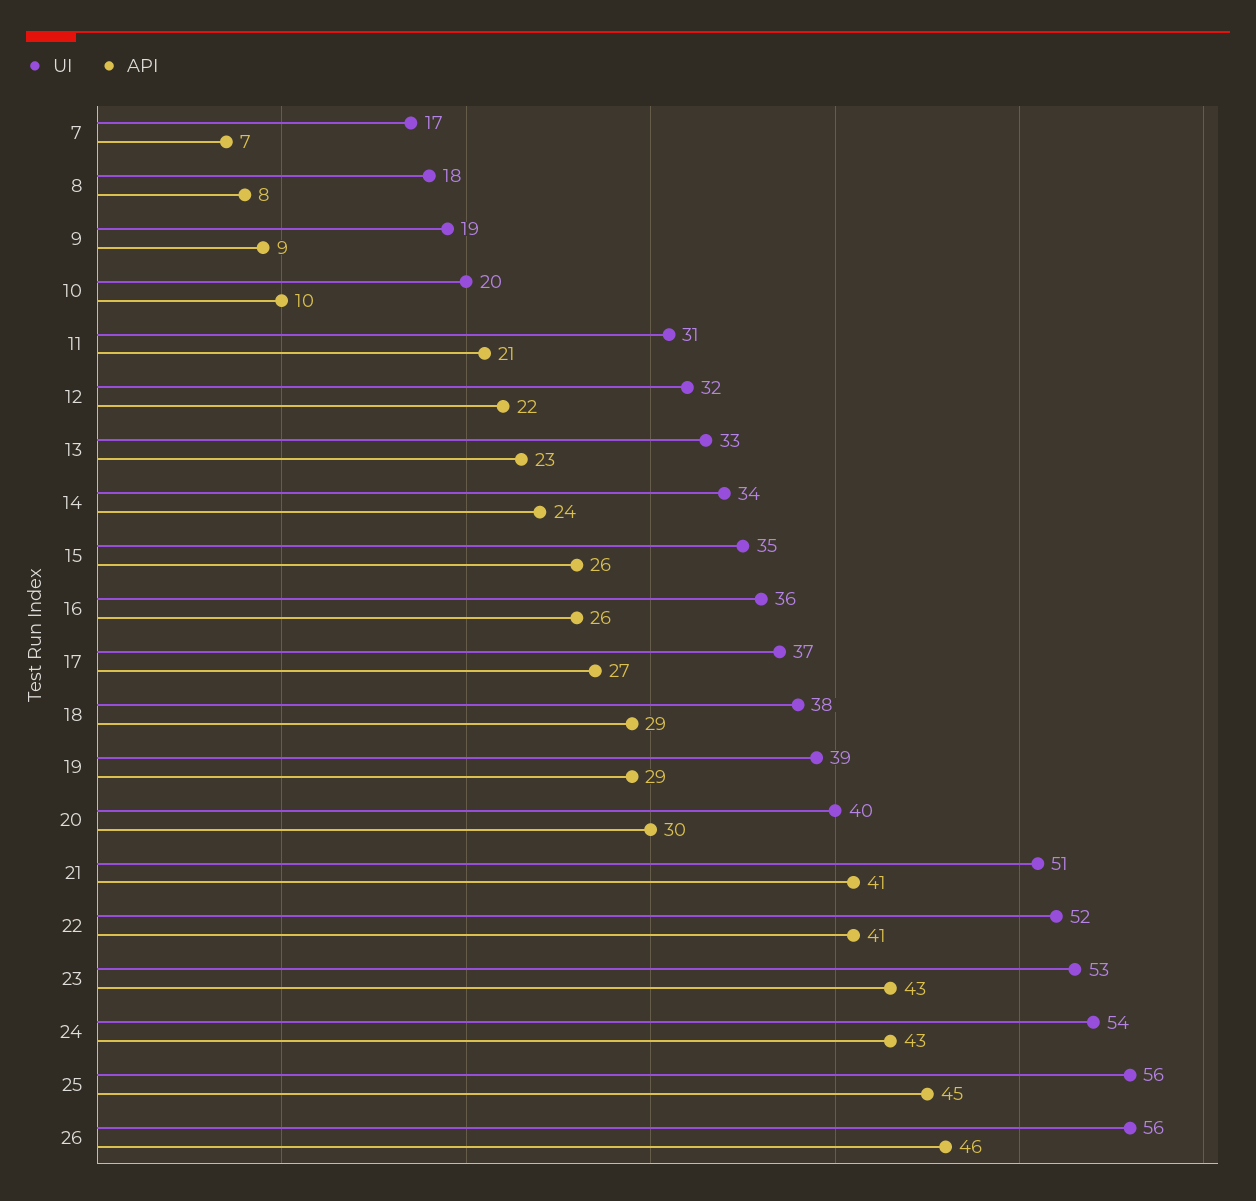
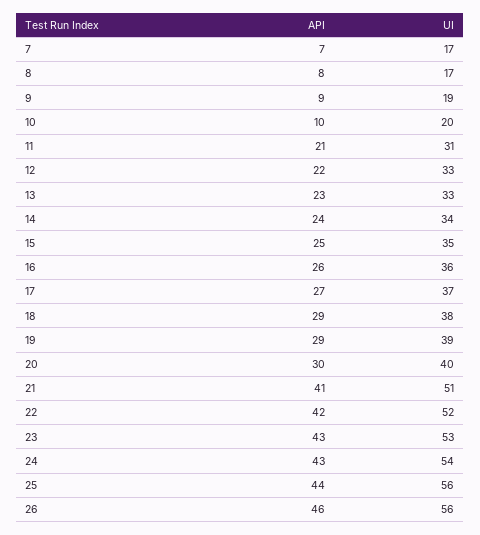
UI, 8: 18 -> 17
UI, 12: 32 -> 33
API, 15: 26 -> 25
API, 22: 41 -> 42
API, 25: 45 -> 44

